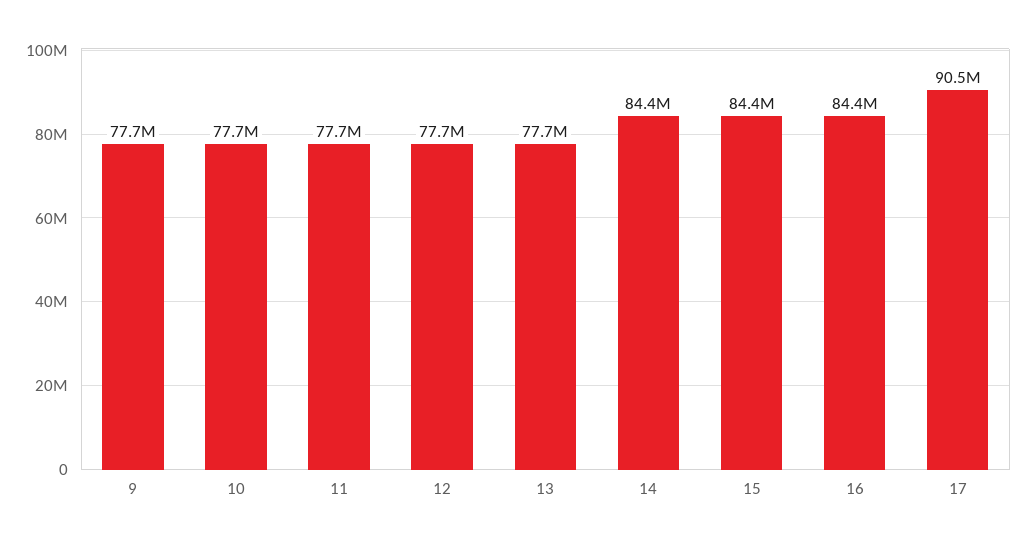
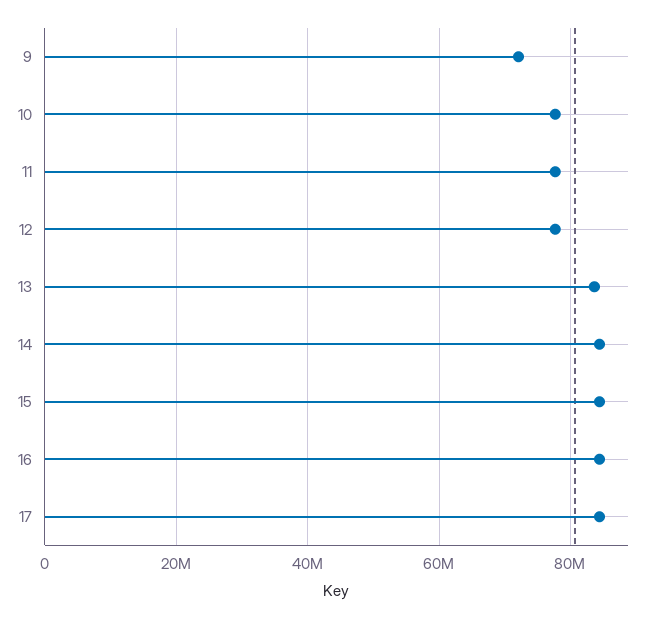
9: 77700000 -> 72000000
13: 77700000 -> 84000000
17: 90500000 -> 84000000

